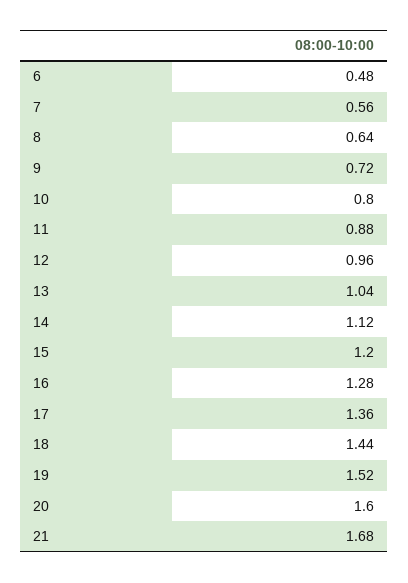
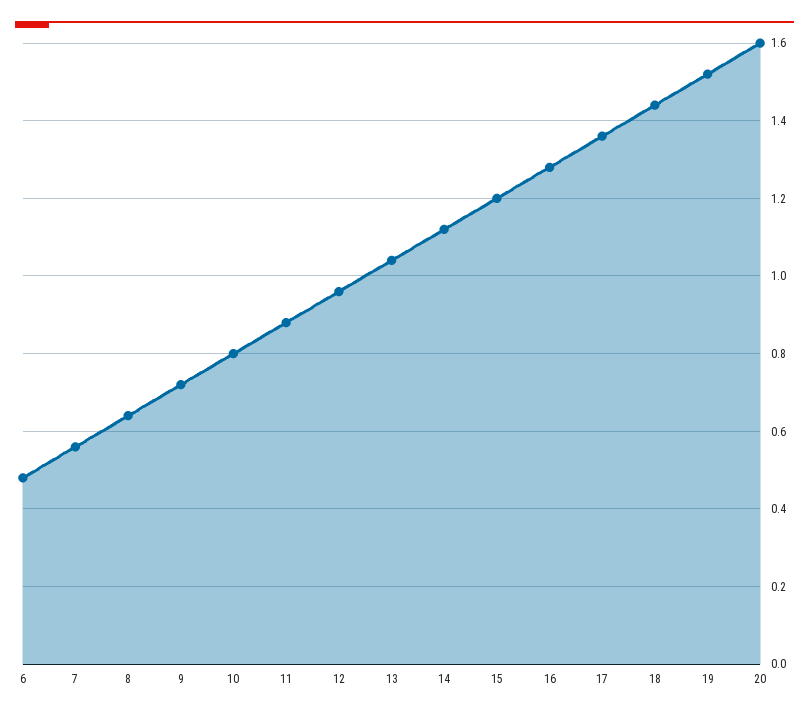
21: 1.68 -> none

